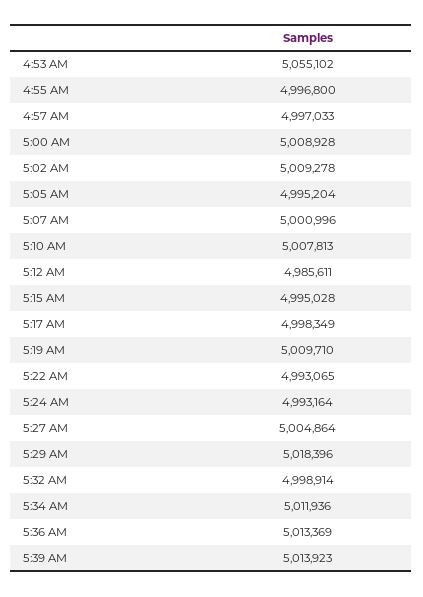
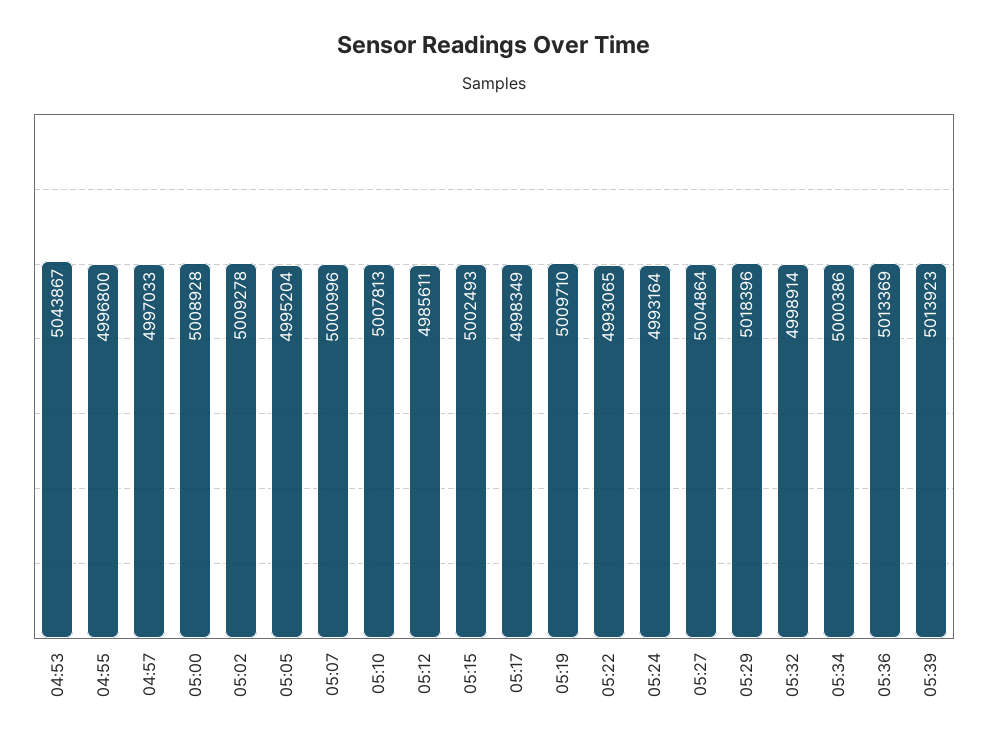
4:53 AM: 5055102 -> 5043867
5:15 AM: 4995028 -> 5002493
5:34 AM: 5011936 -> 5000386

